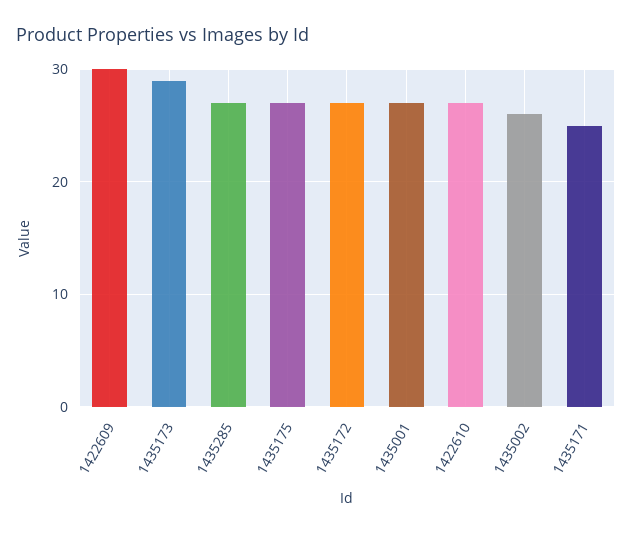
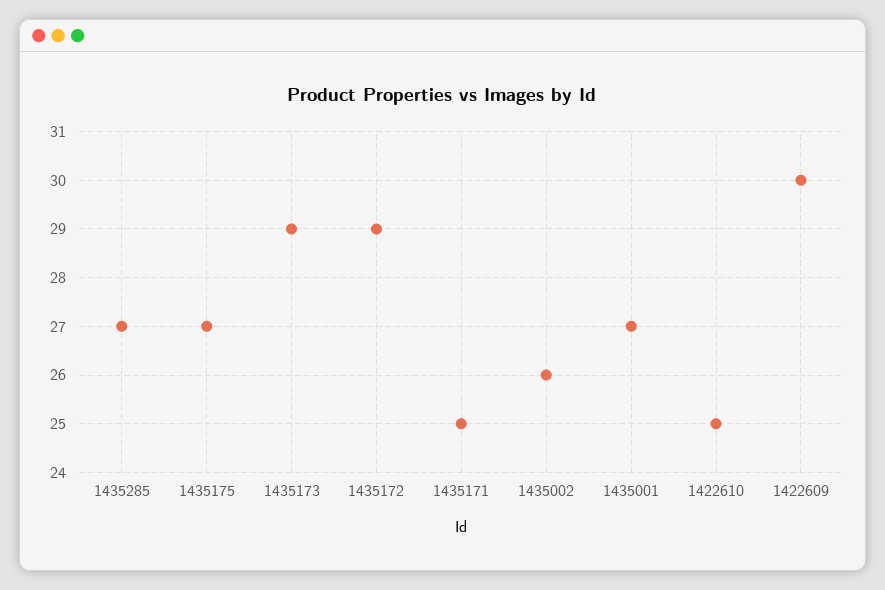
1435172: 27 -> 29
1422610: 27 -> 25

